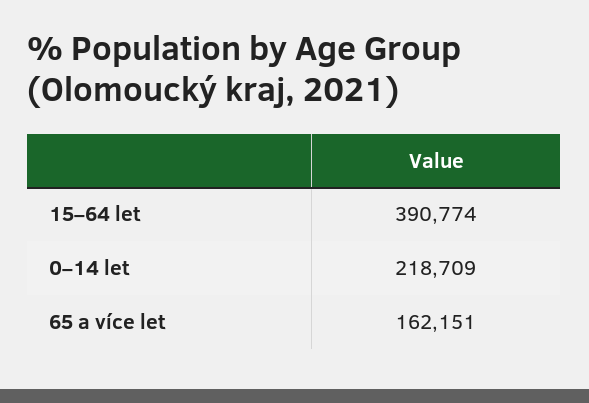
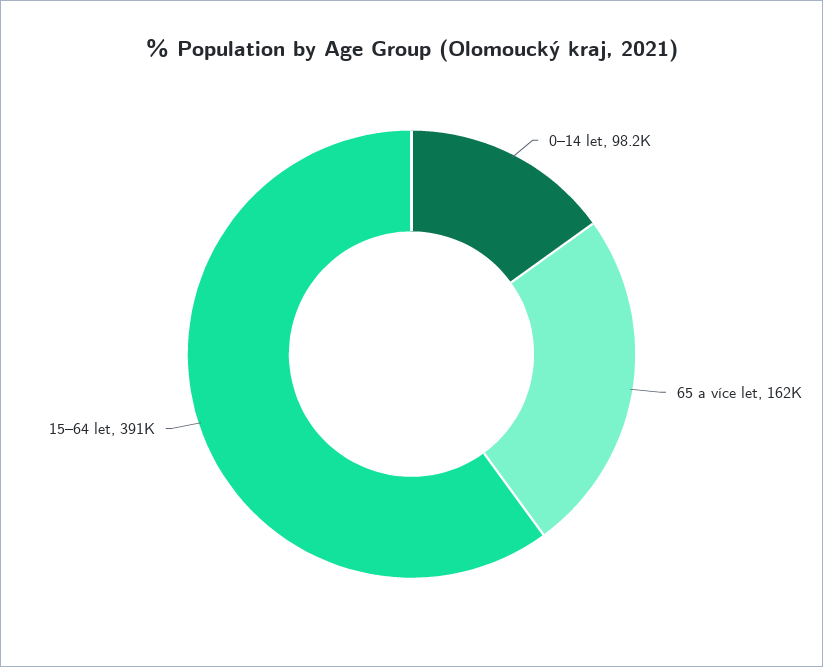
0–14 let: 218709 -> 98200

